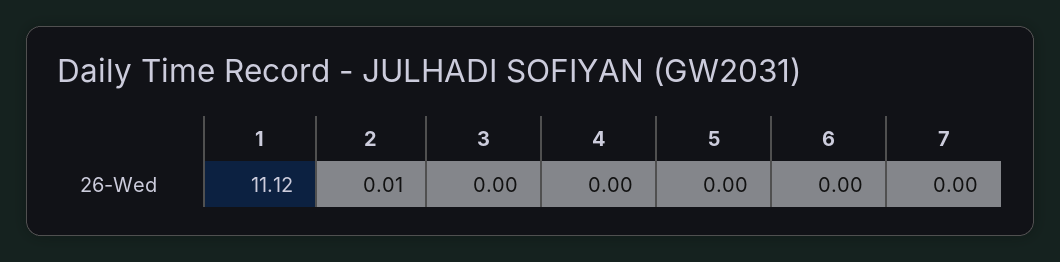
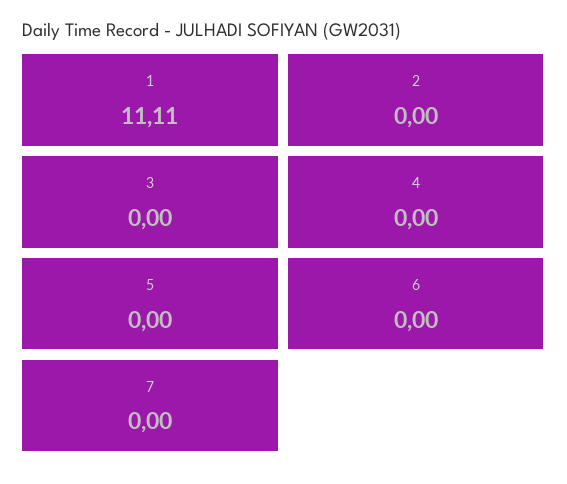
1: 11.12 -> 11.11
2: 0.01 -> 0

